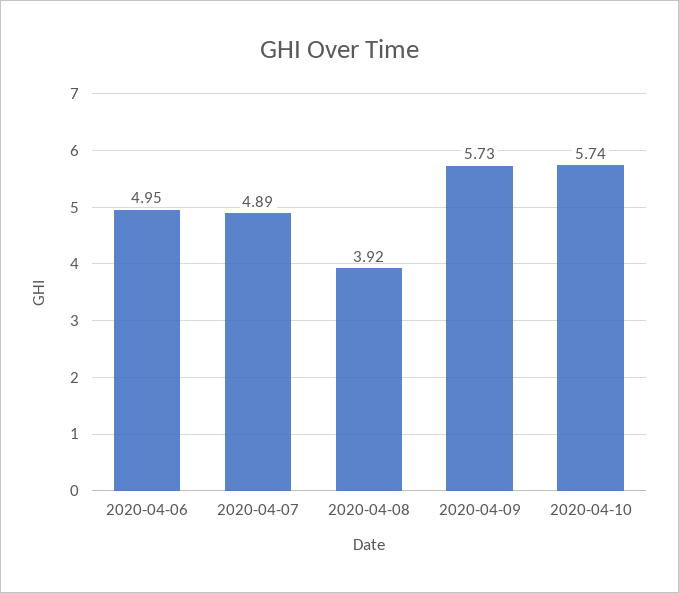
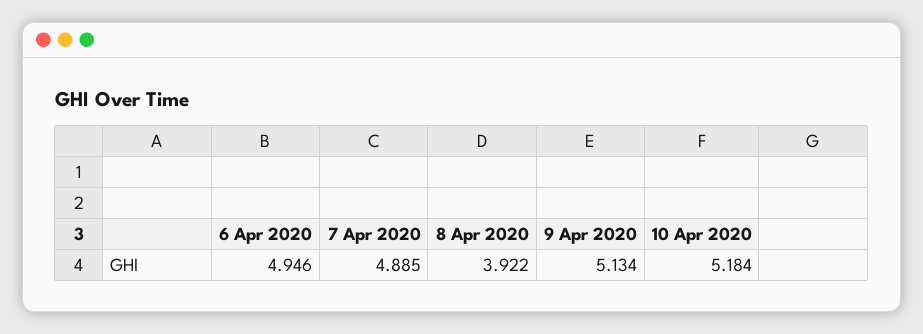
2020-04-09: 5.73 -> 5.134
2020-04-10: 5.74 -> 5.184

